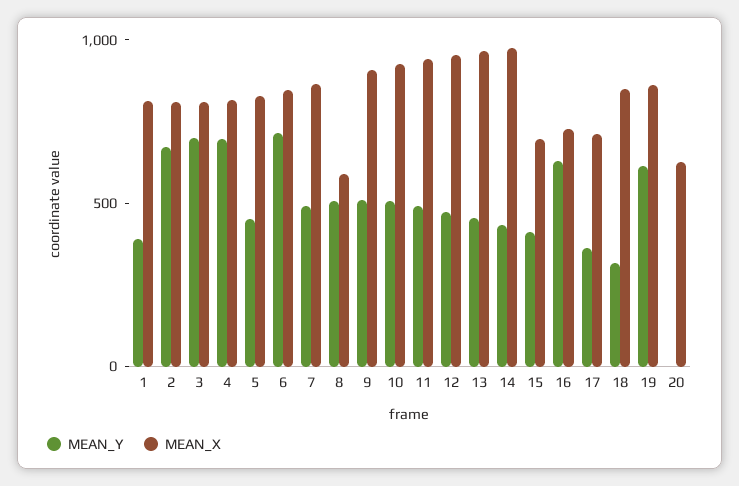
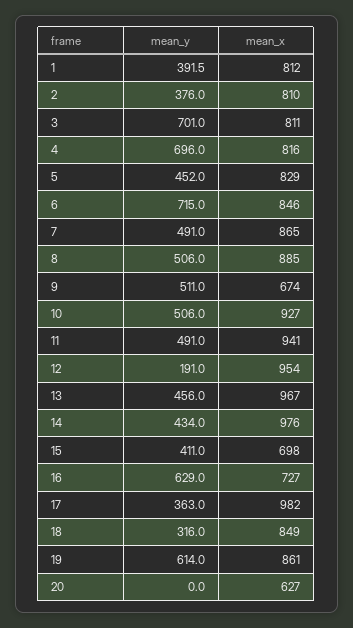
MEAN_Y, 2: 700 -> 376
MEAN_X, 8: 600 -> 885
MEAN_X, 9: 900 -> 674
MEAN_Y, 12: 500 -> 191
MEAN_X, 17: 700 -> 982

